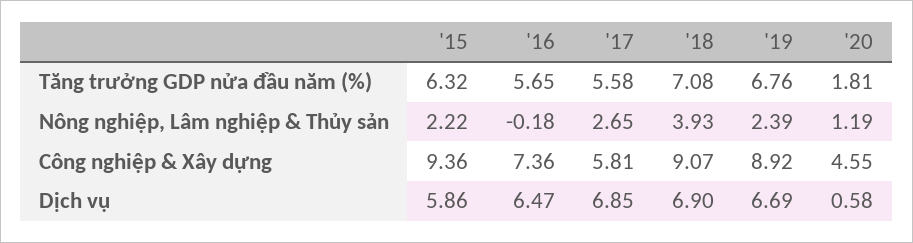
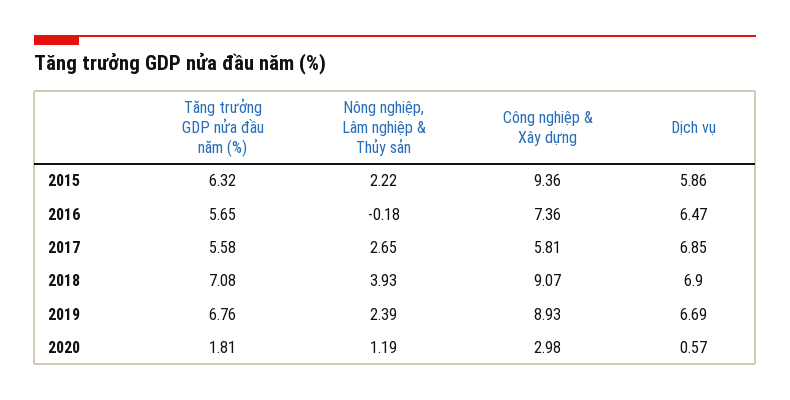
'19, Công nghiệp & Xây dựng: 8.92 -> 8.93
'20, Công nghiệp & Xây dựng: 4.55 -> 2.98
'20, Dịch vụ: 0.58 -> 0.57

